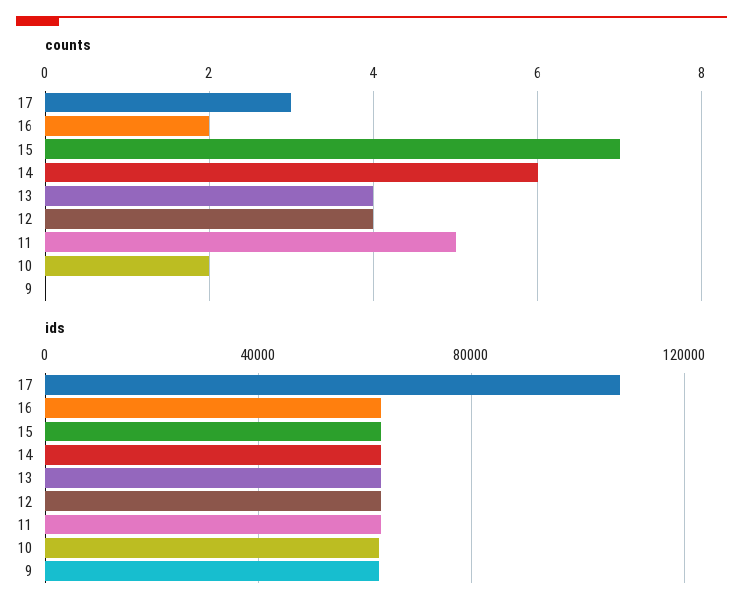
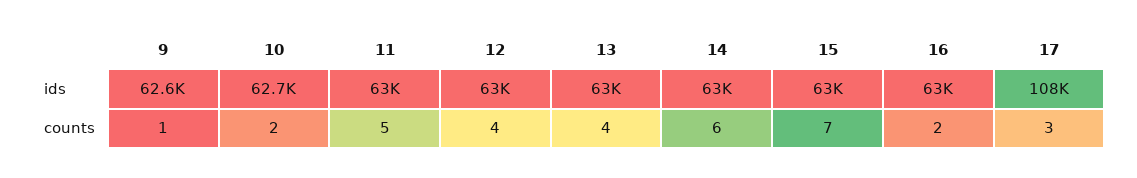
counts, 9: 0 -> 1

